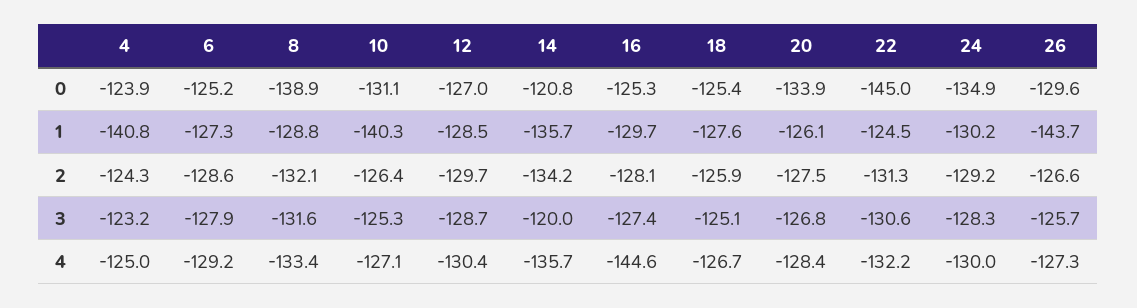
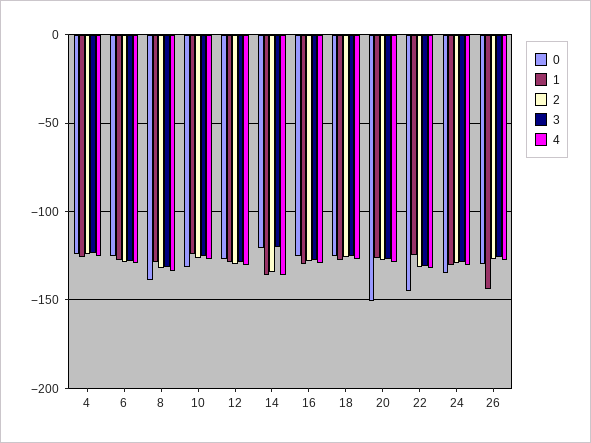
0, 20: -133.9 -> -150
1, 4: -140.8 -> -125
1, 10: -140.3 -> -125
4, 16: -144.6 -> -130

